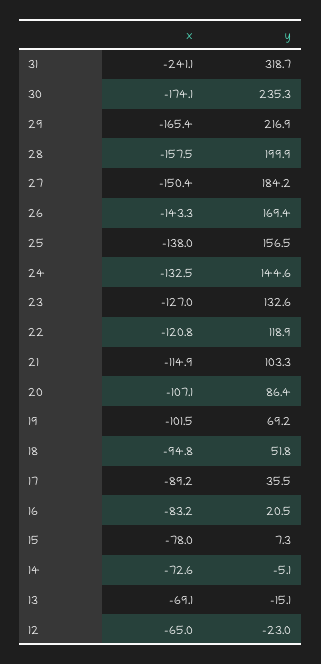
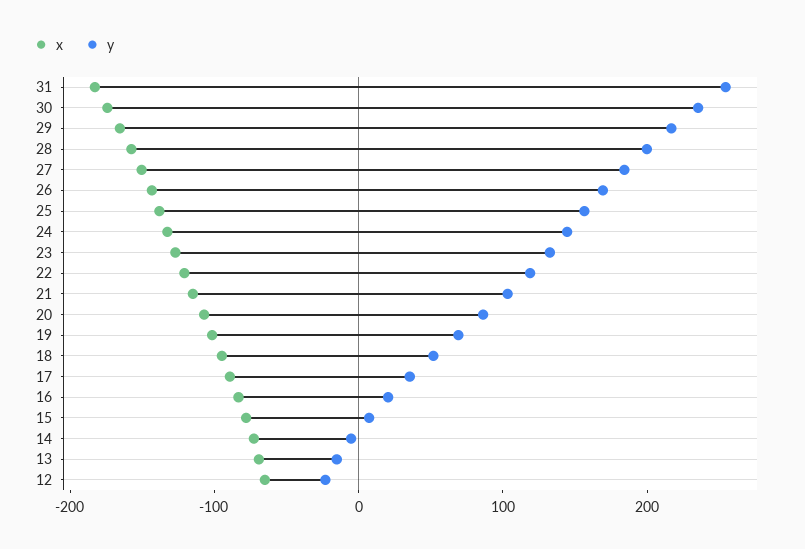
x, 31: -241.1 -> -180
y, 31: 318.7 -> 260

